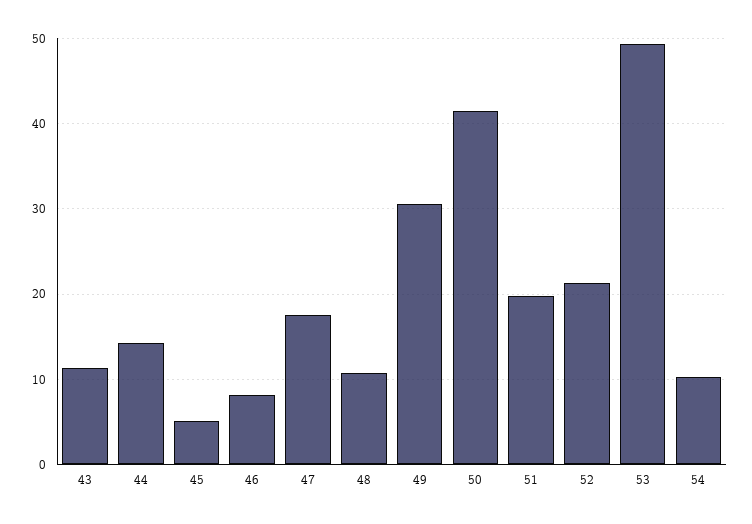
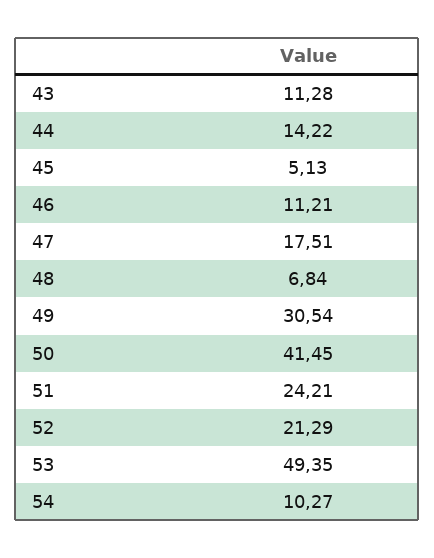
46: 8 -> 11.21
48: 11 -> 6.84
51: 20 -> 24.21

